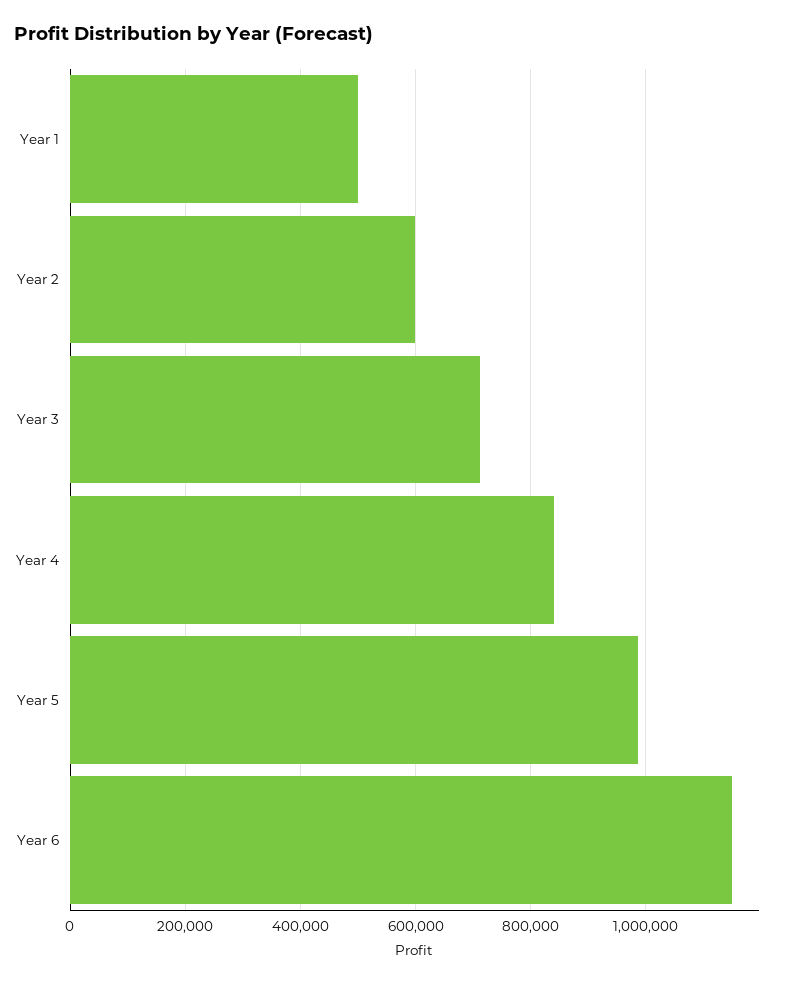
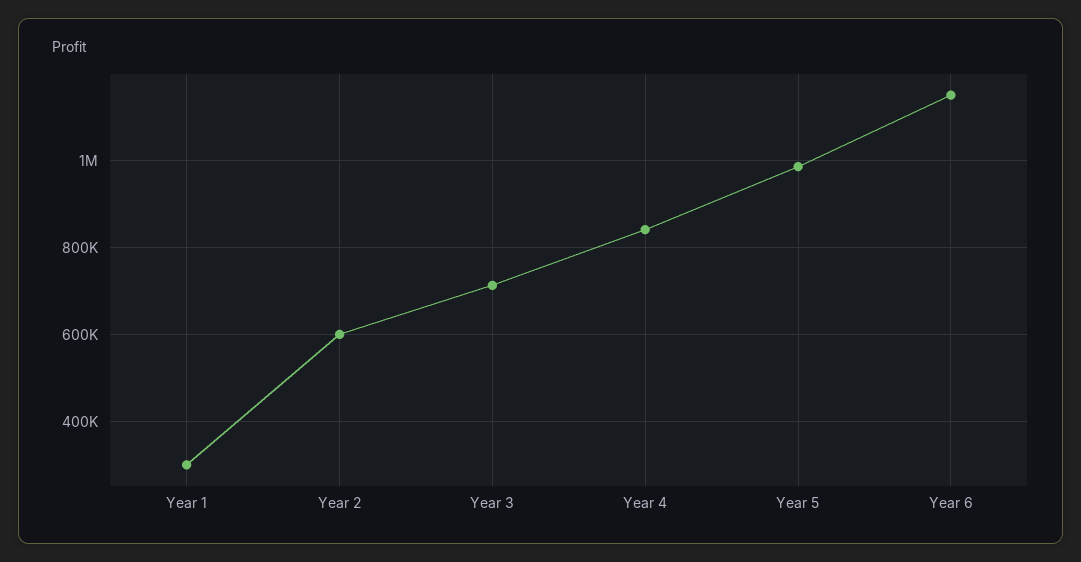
Year 1: 500000 -> 300000

